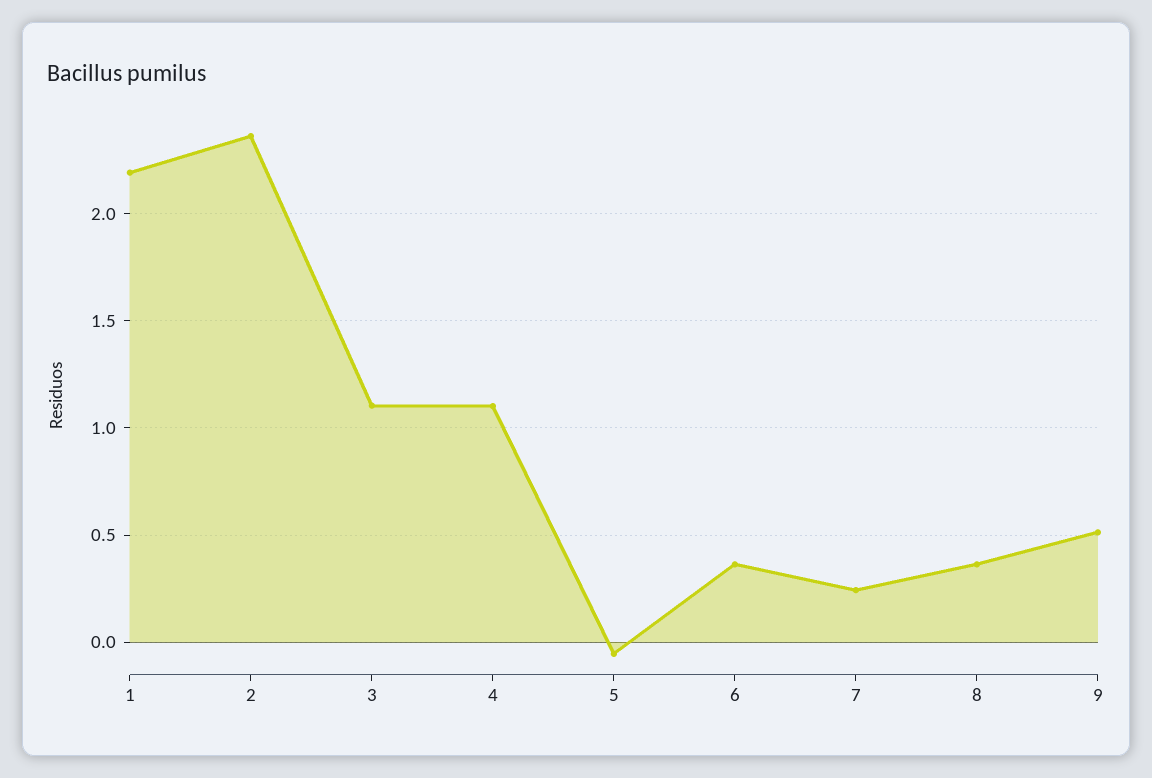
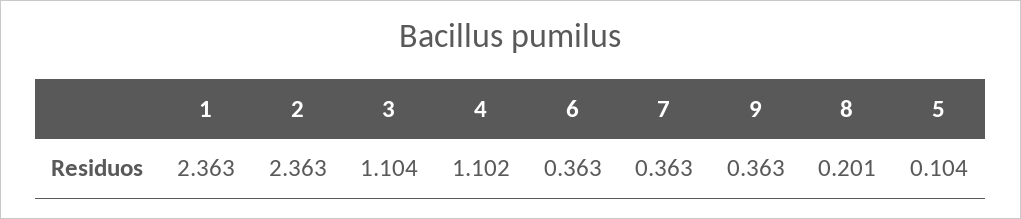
1: 2.2 -> 2.363
5: -0.05 -> 0.104
7: 0.25 -> 0.363
8: 0.35 -> 0.201
9: 0.5 -> 0.363

